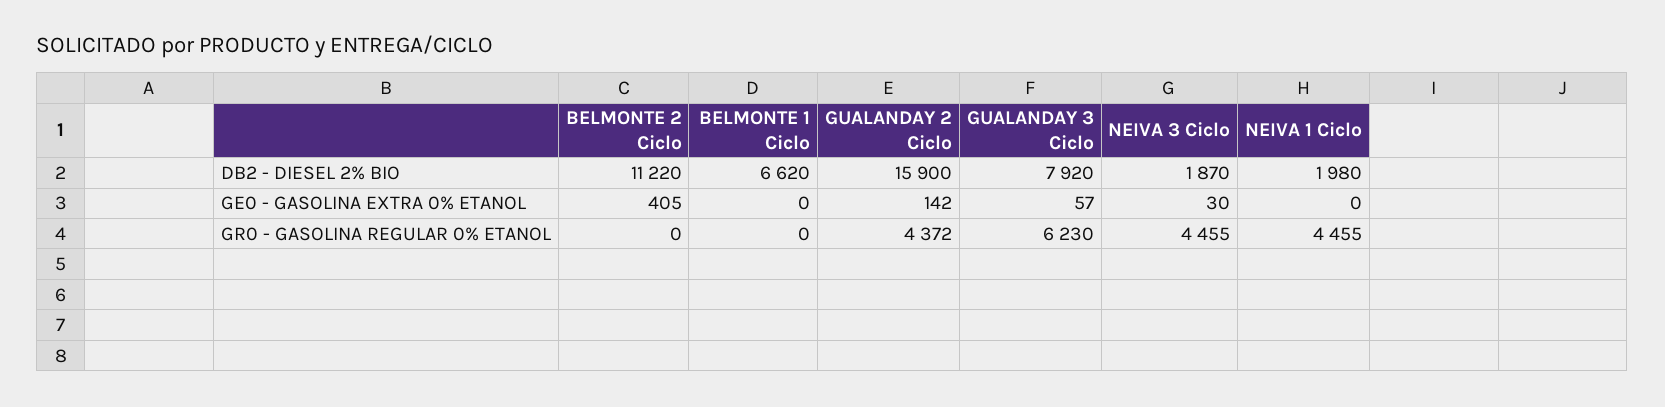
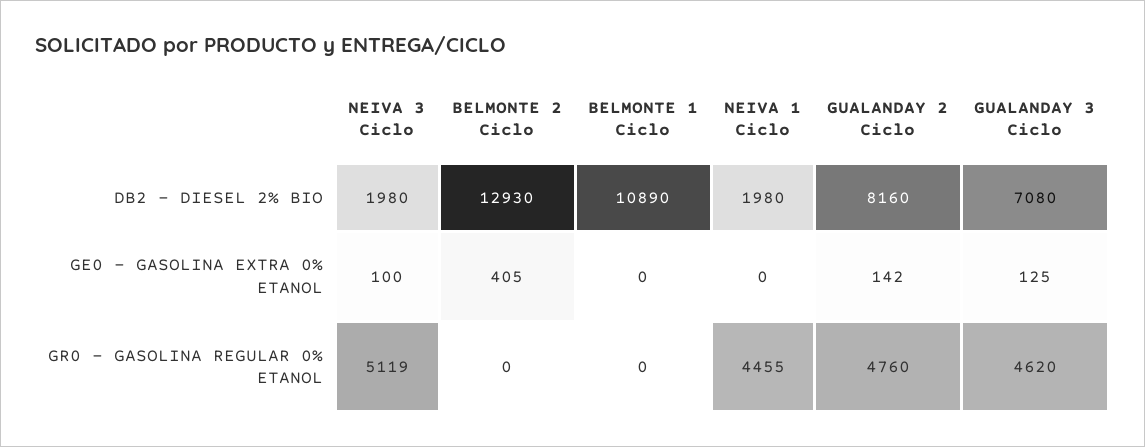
BELMONTE 2 Ciclo, DB2 - DIESEL 2% BIO: 11220 -> 12930
BELMONTE 1 Ciclo, DB2 - DIESEL 2% BIO: 6620 -> 10890
GUALANDAY 2 Ciclo, DB2 - DIESEL 2% BIO: 15900 -> 8160
GUALANDAY 3 Ciclo, DB2 - DIESEL 2% BIO: 7920 -> 7080
NEIVA 3 Ciclo, DB2 - DIESEL 2% BIO: 1870 -> 1980
GUALANDAY 3 Ciclo, GE0 - GASOLINA EXTRA 0% ETANOL: 57 -> 125
NEIVA 3 Ciclo, GE0 - GASOLINA EXTRA 0% ETANOL: 30 -> 100
GUALANDAY 2 Ciclo, GR0 - GASOLINA REGULAR 0% ETANOL: 4372 -> 4760
GUALANDAY 3 Ciclo, GR0 - GASOLINA REGULAR 0% ETANOL: 6230 -> 4620
NEIVA 3 Ciclo, GR0 - GASOLINA REGULAR 0% ETANOL: 4455 -> 5119

